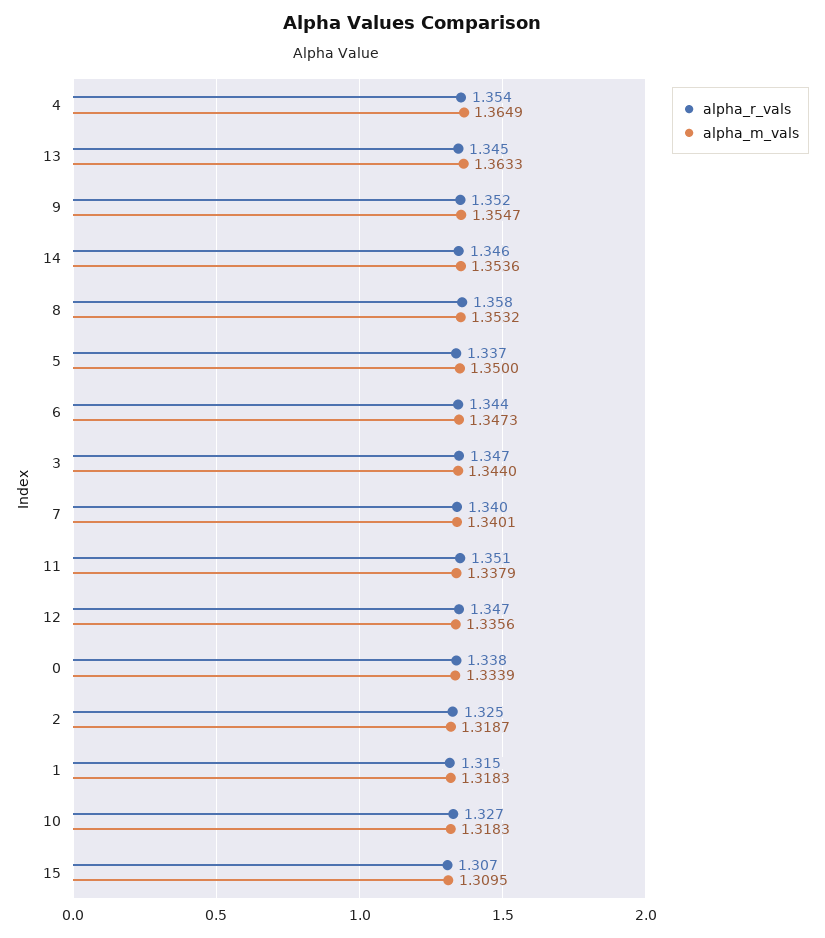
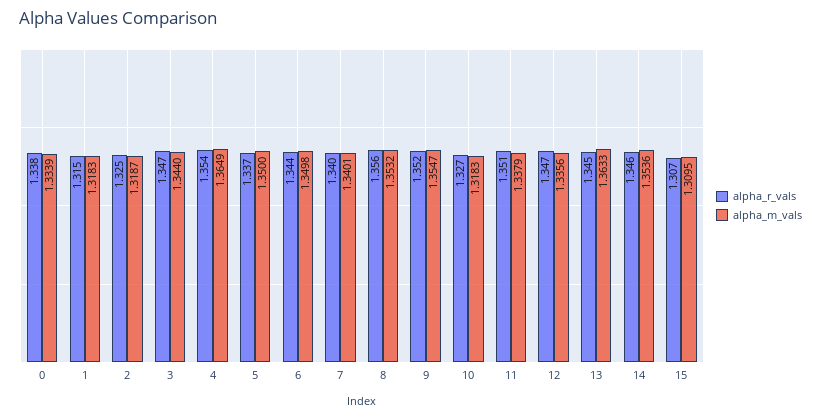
alpha_r_vals, 8: 1.358 -> 1.356
alpha_m_vals, 6: 1.3473 -> 1.3498

